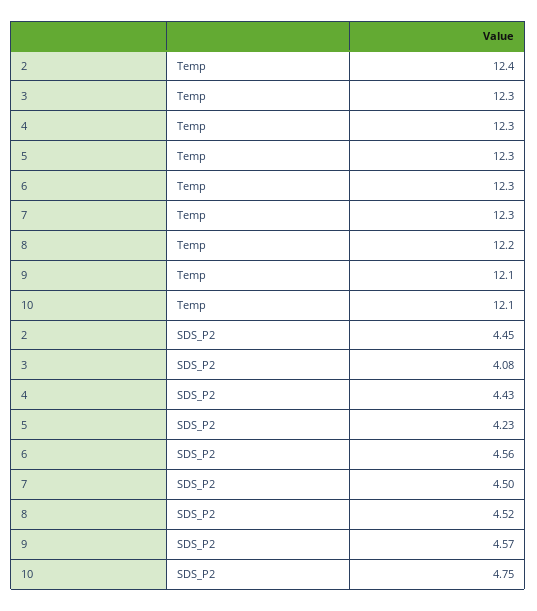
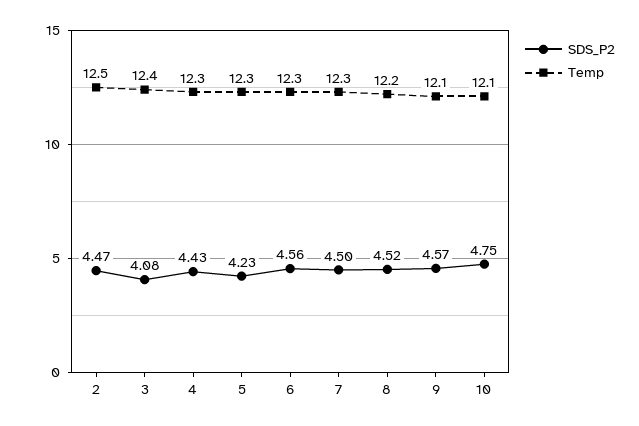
Temp, 2: 12.4 -> 12.5
Temp, 3: 12.3 -> 12.4
SDS_P2, 2: 4.45 -> 4.47

